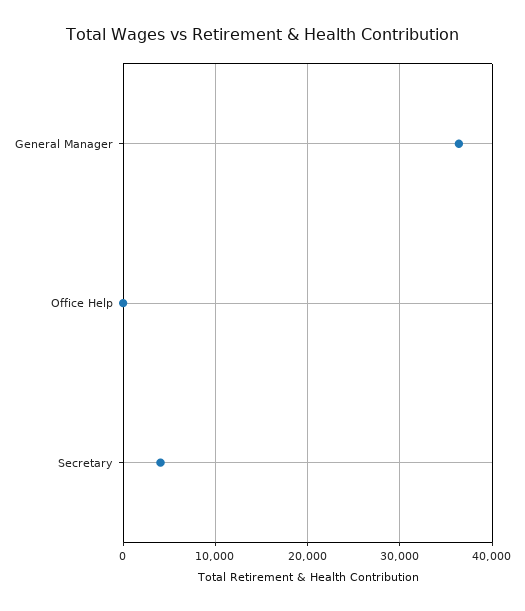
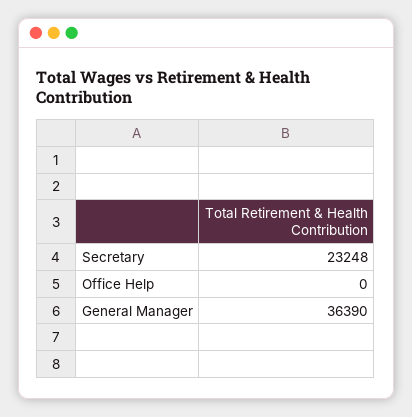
Secretary: 4000 -> 23248

